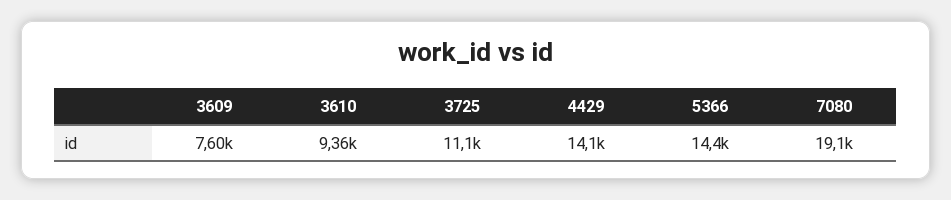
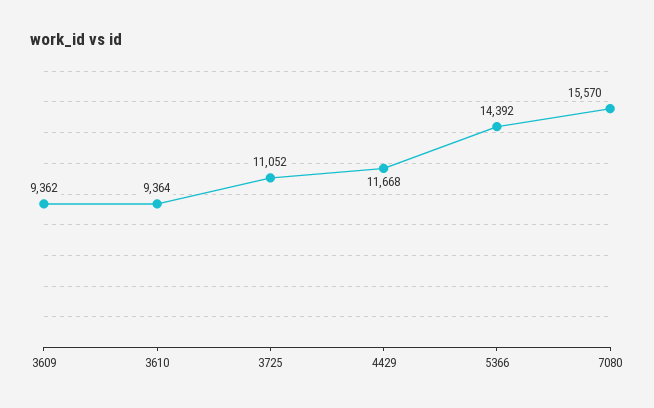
3609: 7600 -> 9362
4429: 14100 -> 11668
7080: 19100 -> 15570

